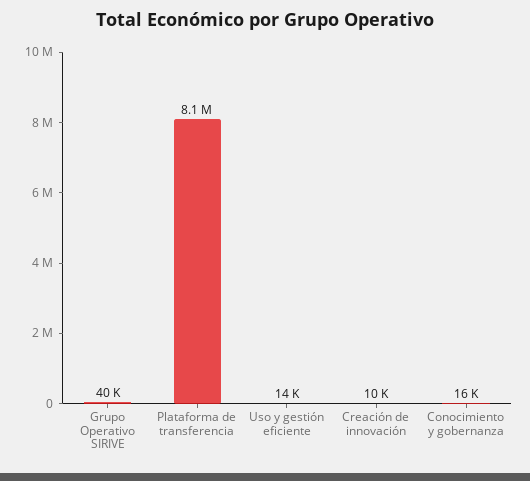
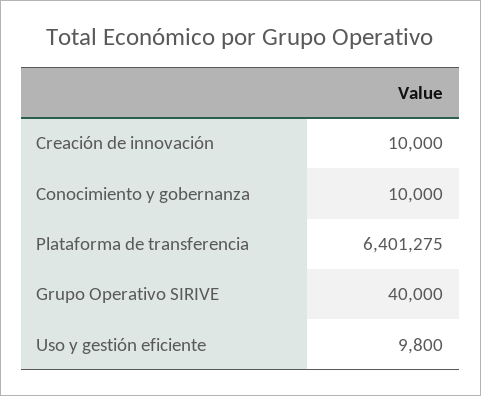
Plataforma de transferencia: 8100000 -> 6401275
Uso y gestión eficiente: 14000 -> 9800
Conocimiento y gobernanza: 16000 -> 10000

